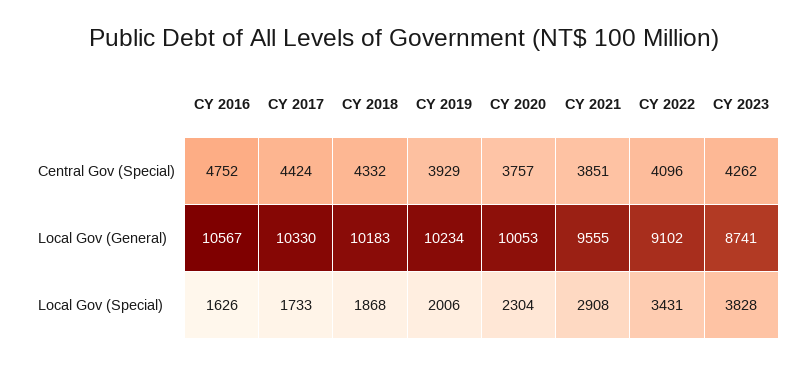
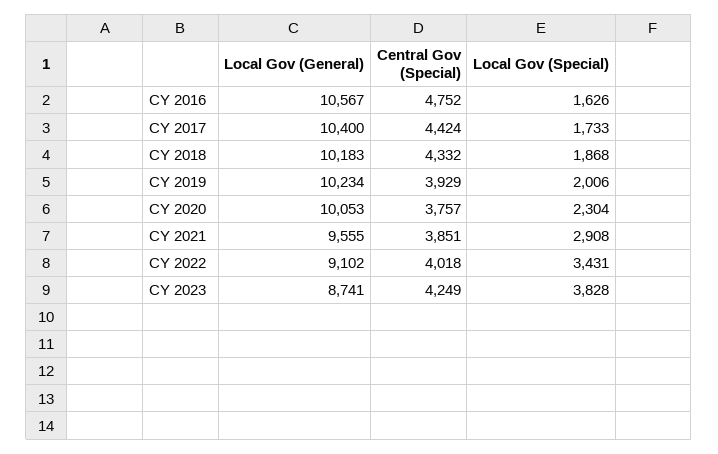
CY 2022, Central Gov (Special): 4096 -> 4018
CY 2023, Central Gov (Special): 4262 -> 4249
CY 2017, Local Gov (General): 10330 -> 10400

